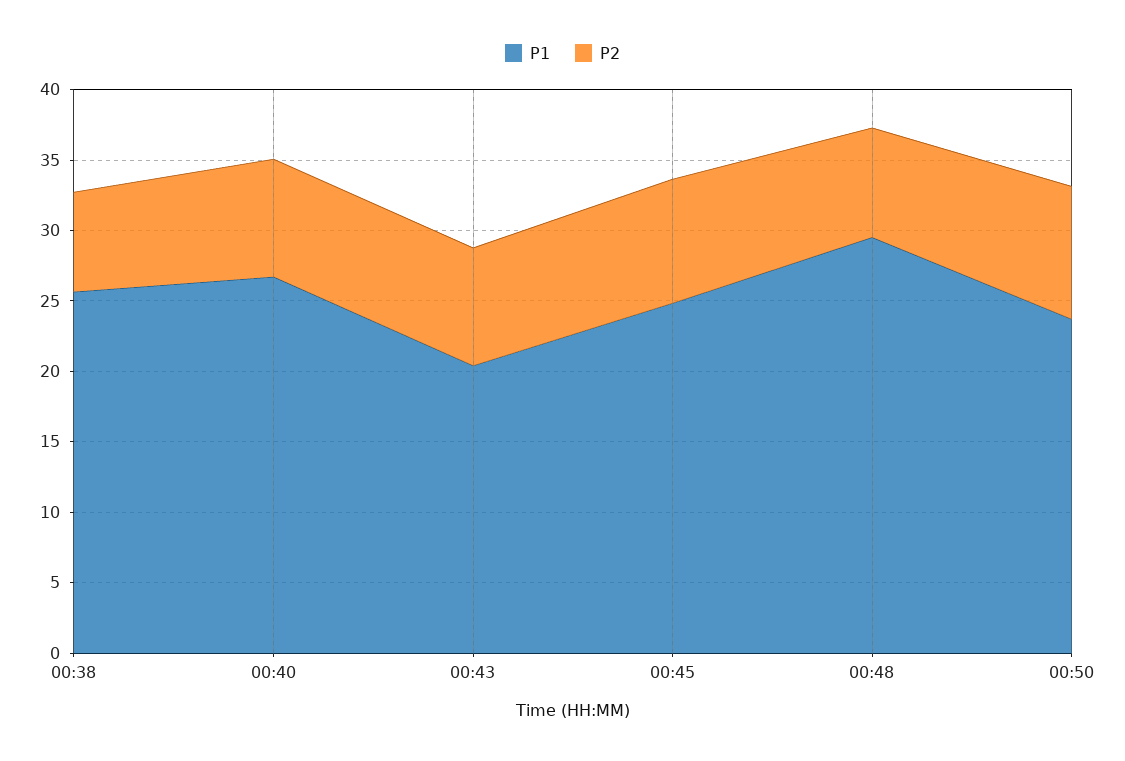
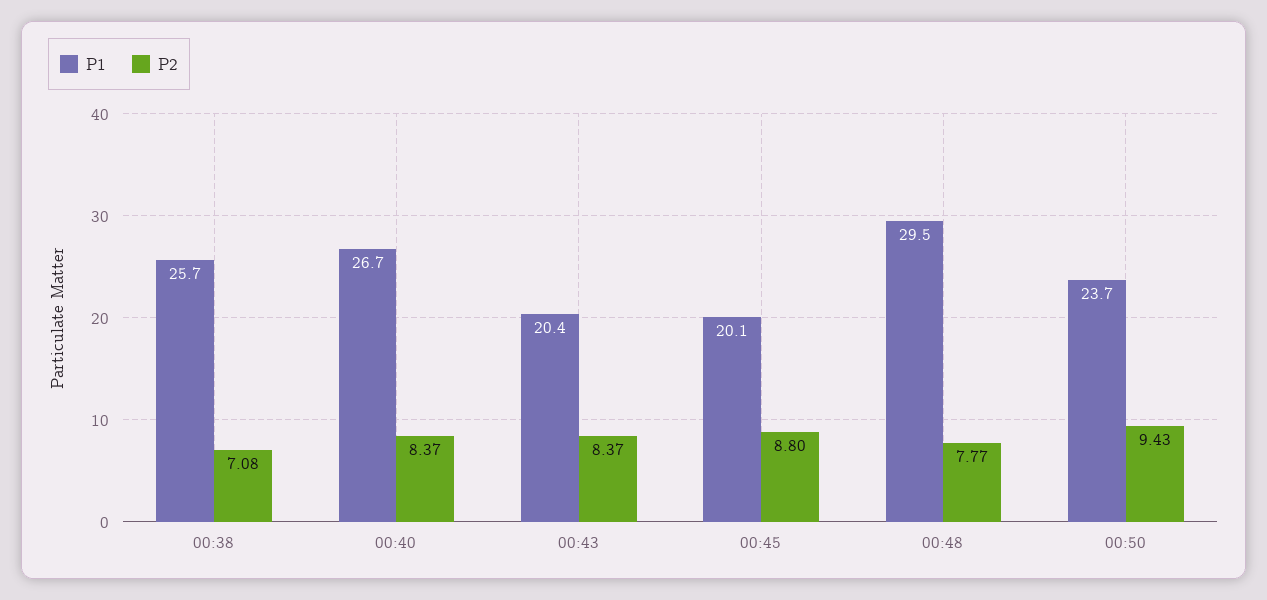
P1, 00:45: 25 -> 20.1

